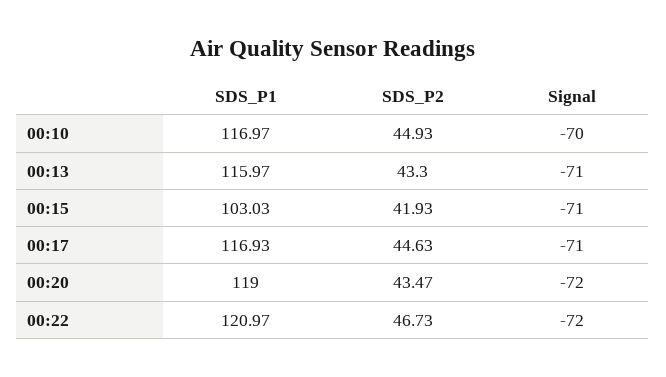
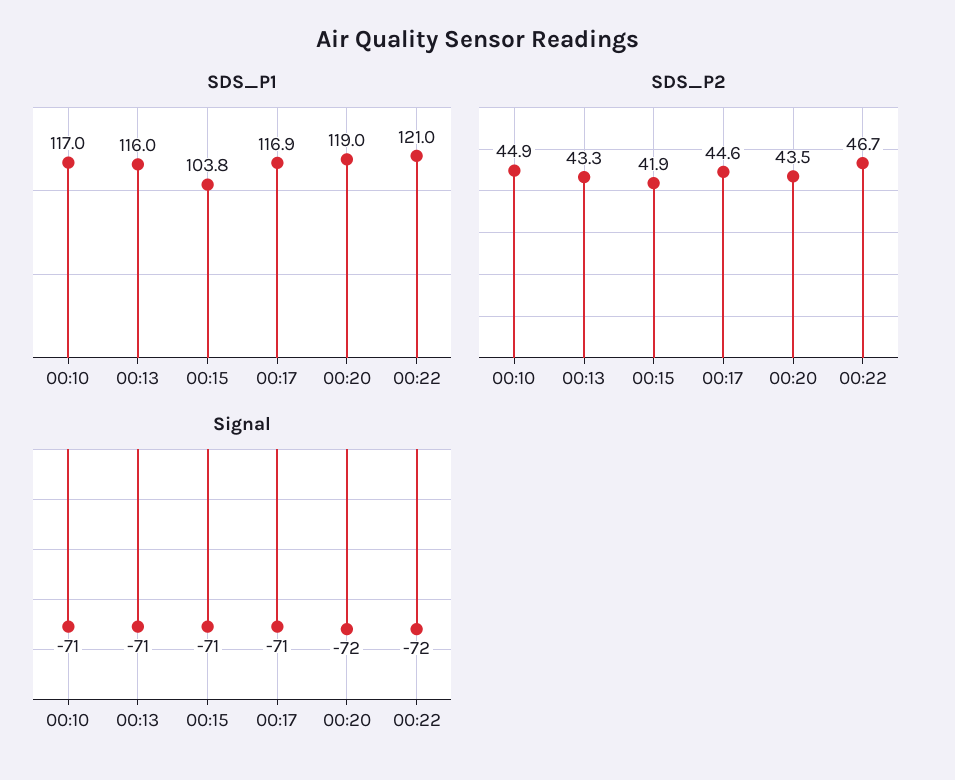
Signal, 00:10: -70 -> -71
SDS_P1, 00:15: 103.03 -> 103.8

